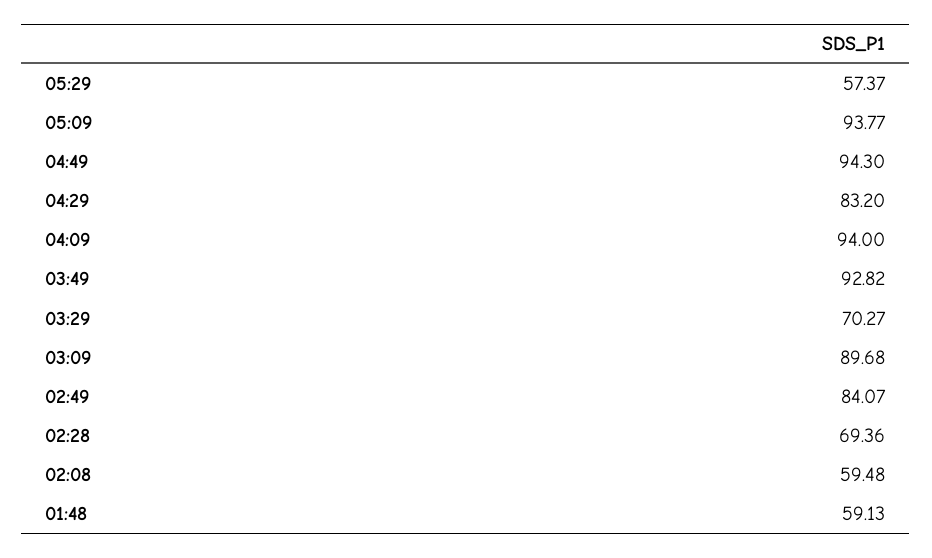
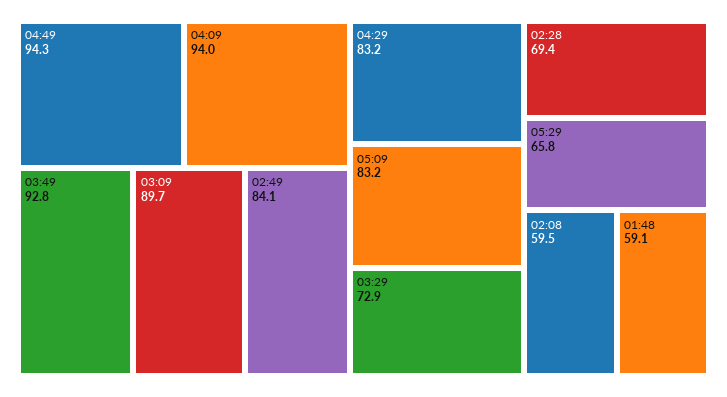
05:29: 57.37 -> 65.8
05:09: 93.77 -> 83.2
03:29: 70.27 -> 72.9

